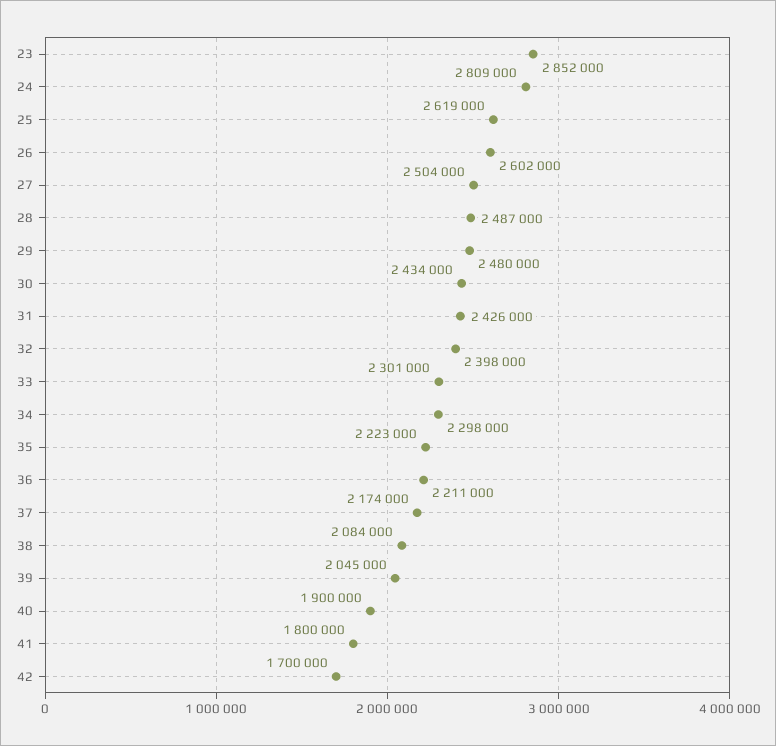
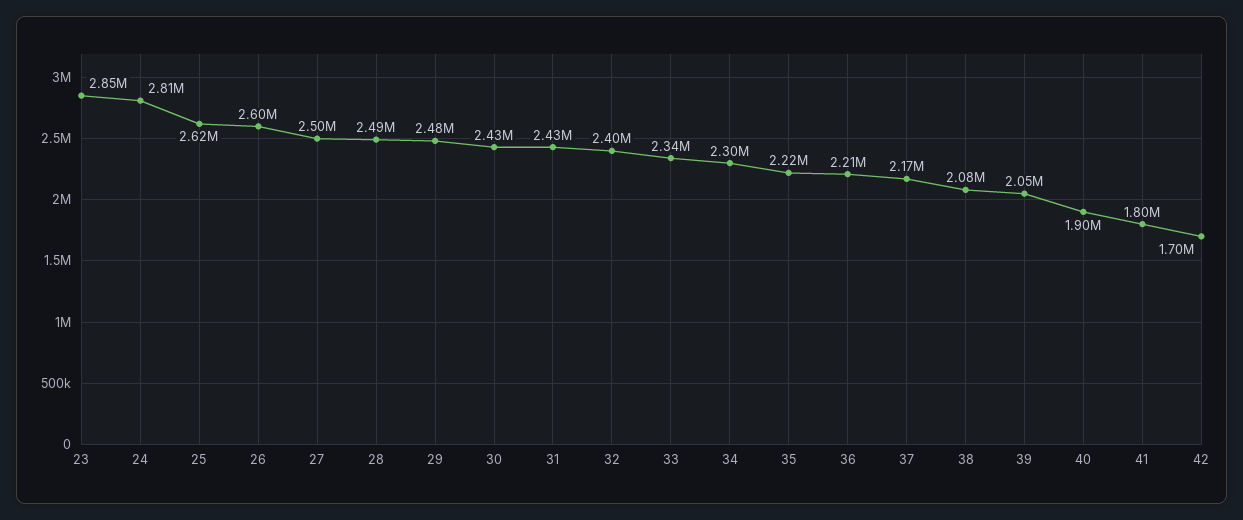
33: 2301000 -> 2340000

